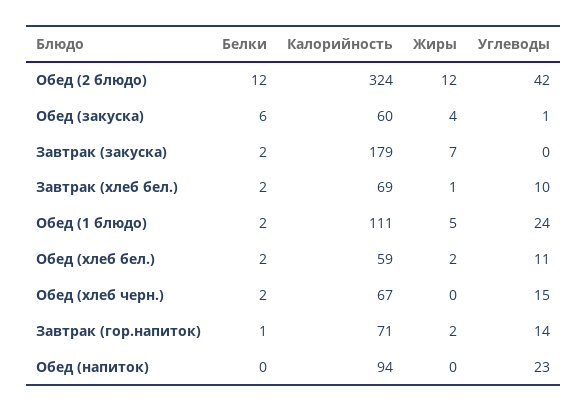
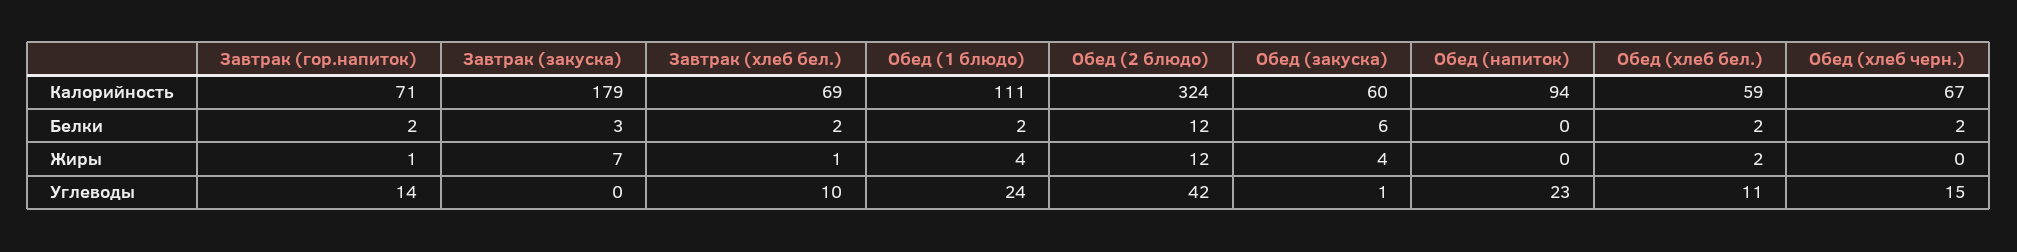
Белки, Завтрак (закуска): 2 -> 3
Жиры, Обед (1 блюдо): 5 -> 4
Белки, Завтрак (гор.напиток): 1 -> 2
Жиры, Завтрак (гор.напиток): 2 -> 1

